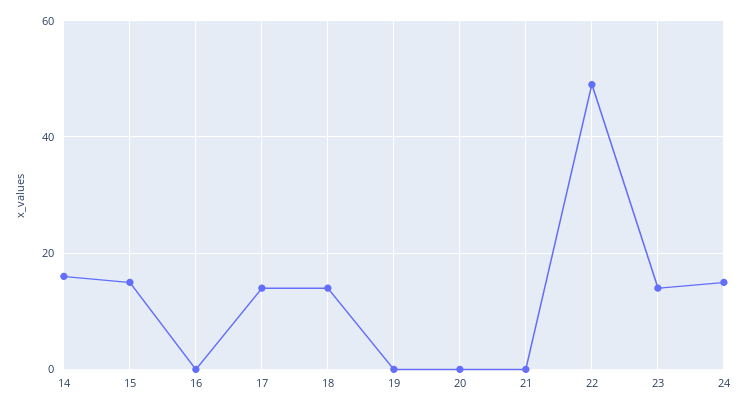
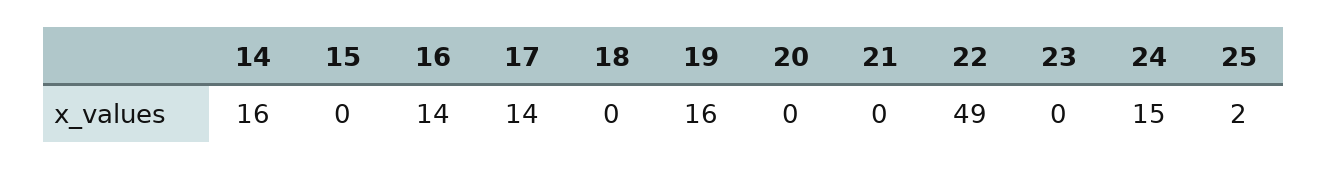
15: 15 -> 0
16: 0 -> 14
18: 15 -> 0
19: 0 -> 16
23: 15 -> 0
25: none -> 2

